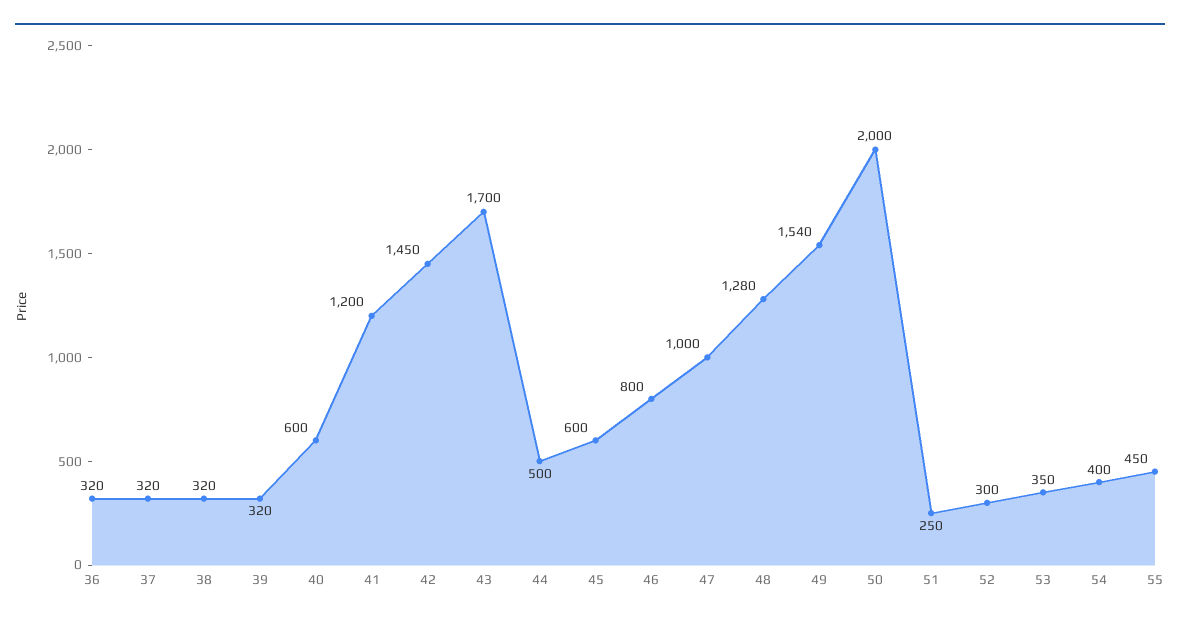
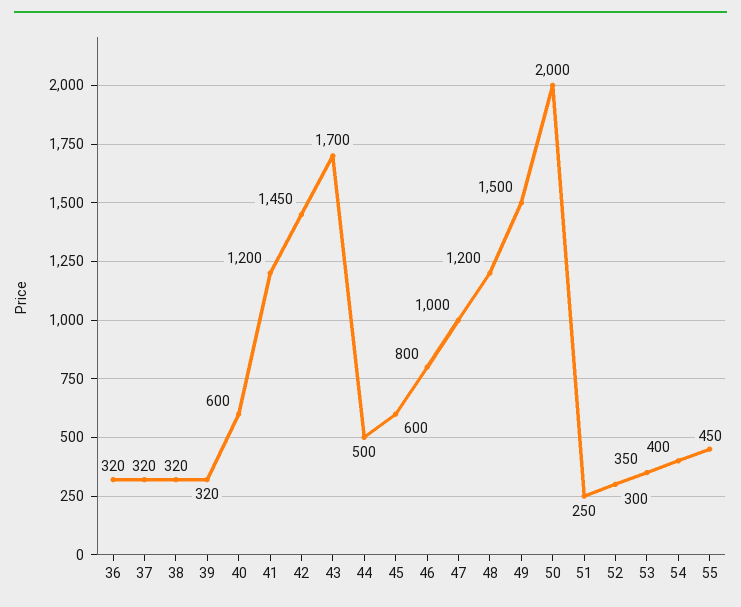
48: 1280 -> 1200
49: 1540 -> 1500

